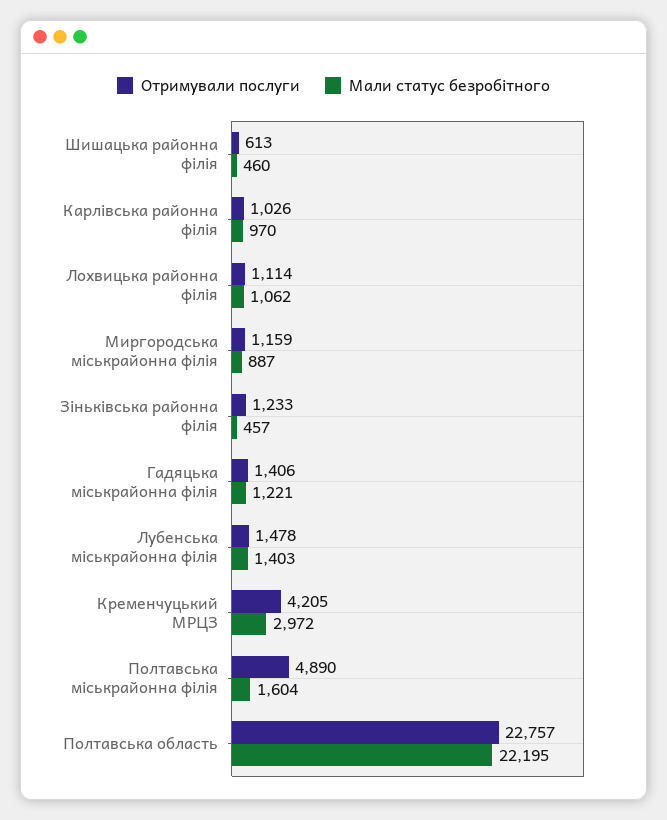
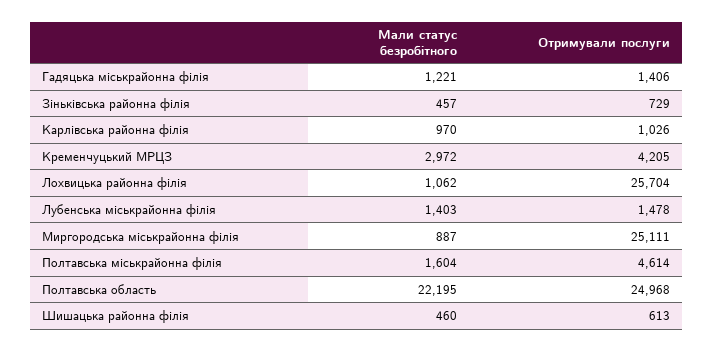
Отримували послуги, Лохвицька районна філія: 1114 -> 25704
Отримували послуги, Миргородська міськрайонна філія: 1159 -> 25111
Отримували послуги, Зіньківська районна філія: 1233 -> 729
Отримували послуги, Полтавська міськрайонна філія: 4890 -> 4614
Отримували послуги, Полтавська область: 22757 -> 24968

